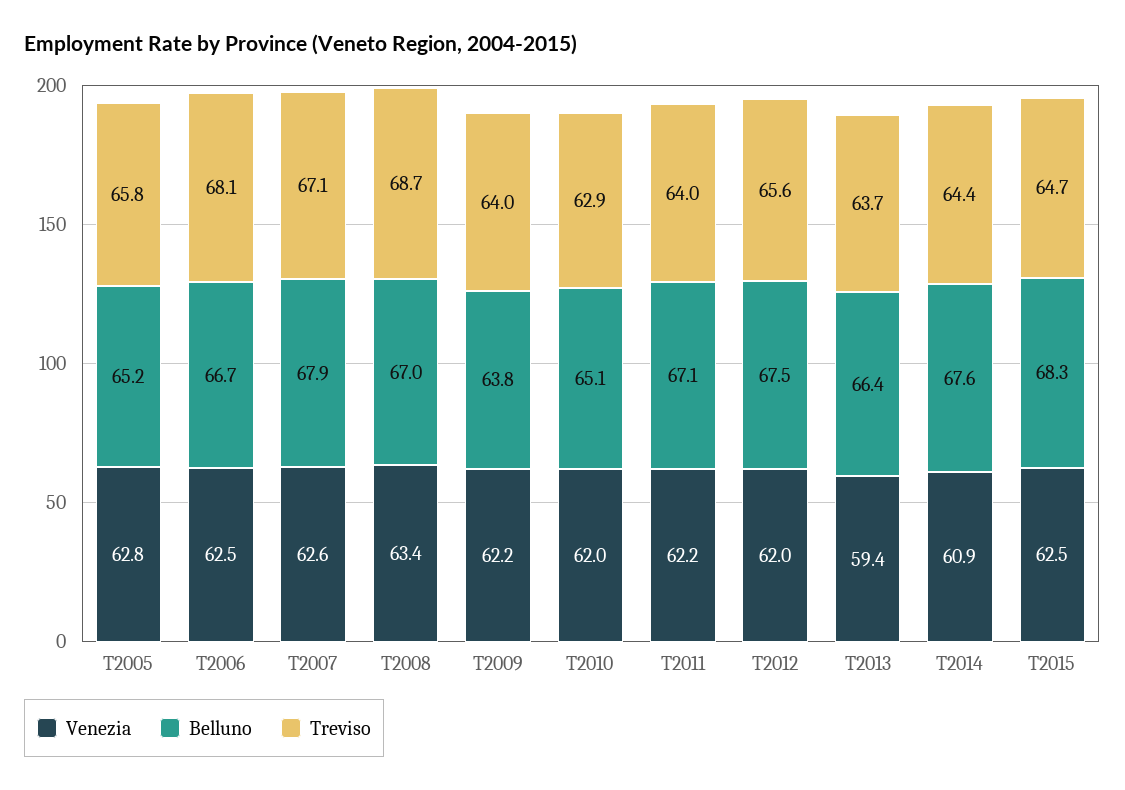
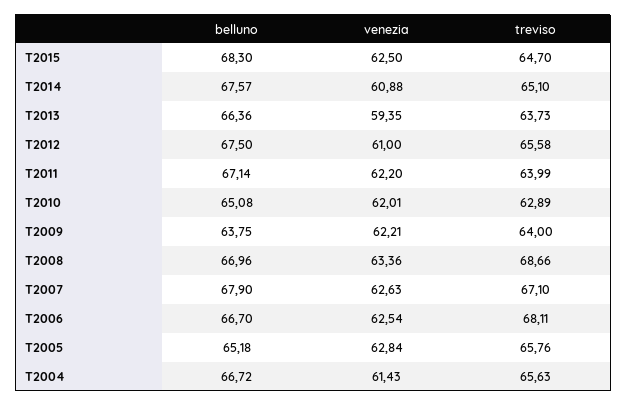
Venezia, T2012: 62 -> 61
Treviso, T2014: 64.4 -> 65.1
Belluno, T2004: none -> 66.72
Venezia, T2004: none -> 61.43
Treviso, T2004: none -> 65.63

